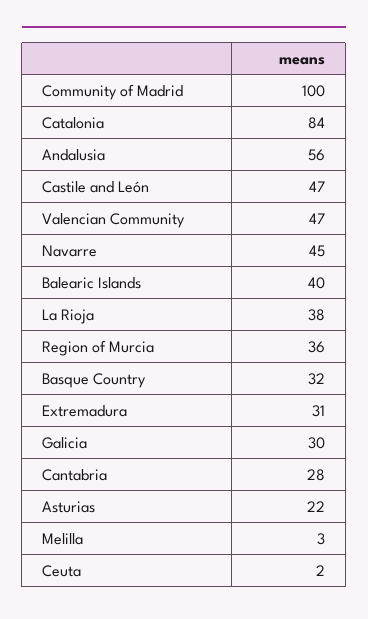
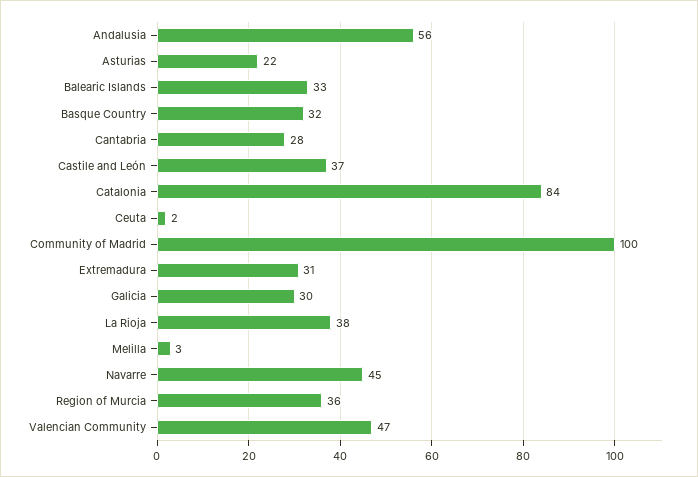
Castile and León: 47 -> 37
Balearic Islands: 40 -> 33

